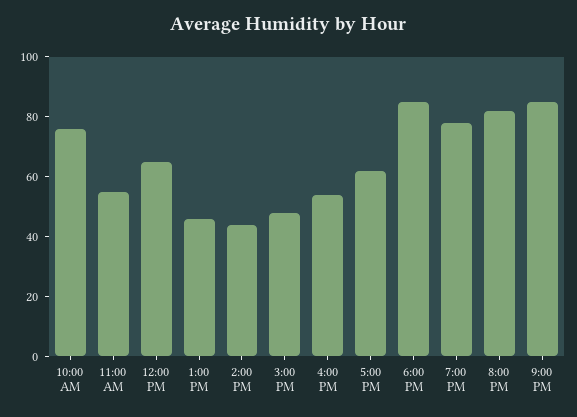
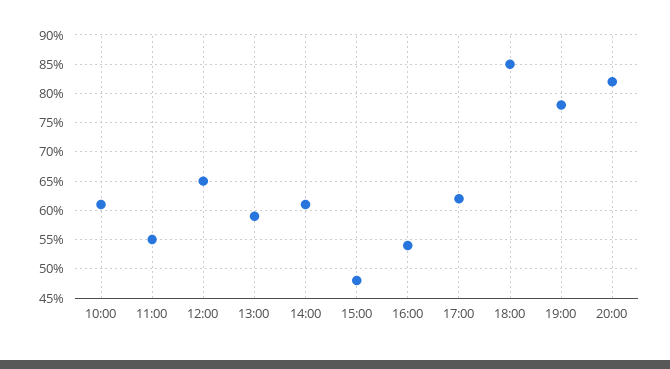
10:00 AM: 75 -> 60
1:00 PM: 45 -> 60
2:00 PM: 45 -> 60
9:00 PM: 85 -> none

